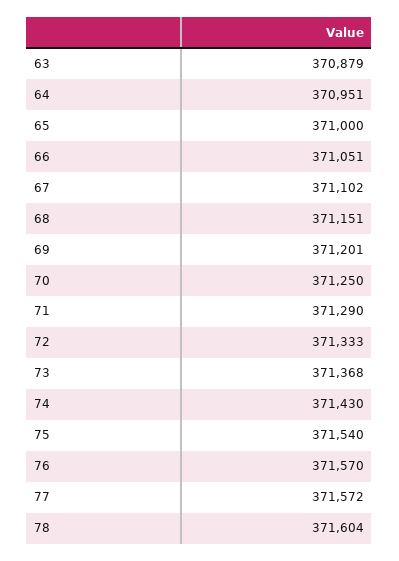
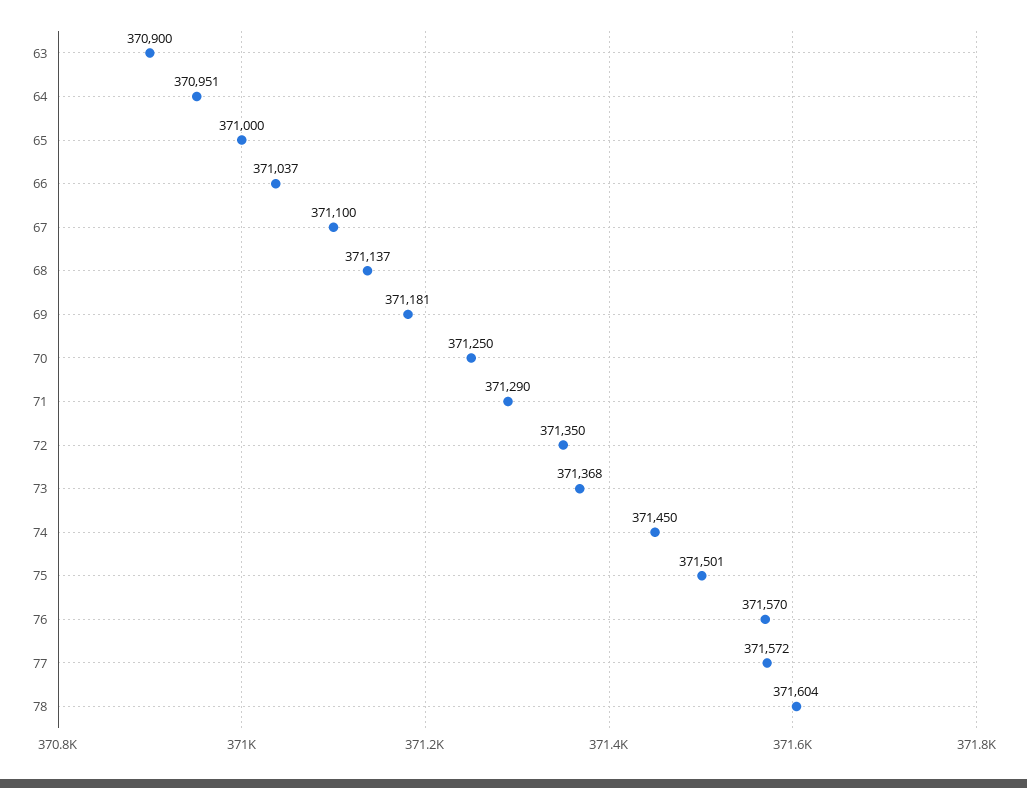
63: 370879 -> 370900
66: 371051 -> 371037
67: 371102 -> 371100
68: 371151 -> 371137
69: 371201 -> 371181
72: 371333 -> 371350
74: 371430 -> 371450
75: 371540 -> 371501

